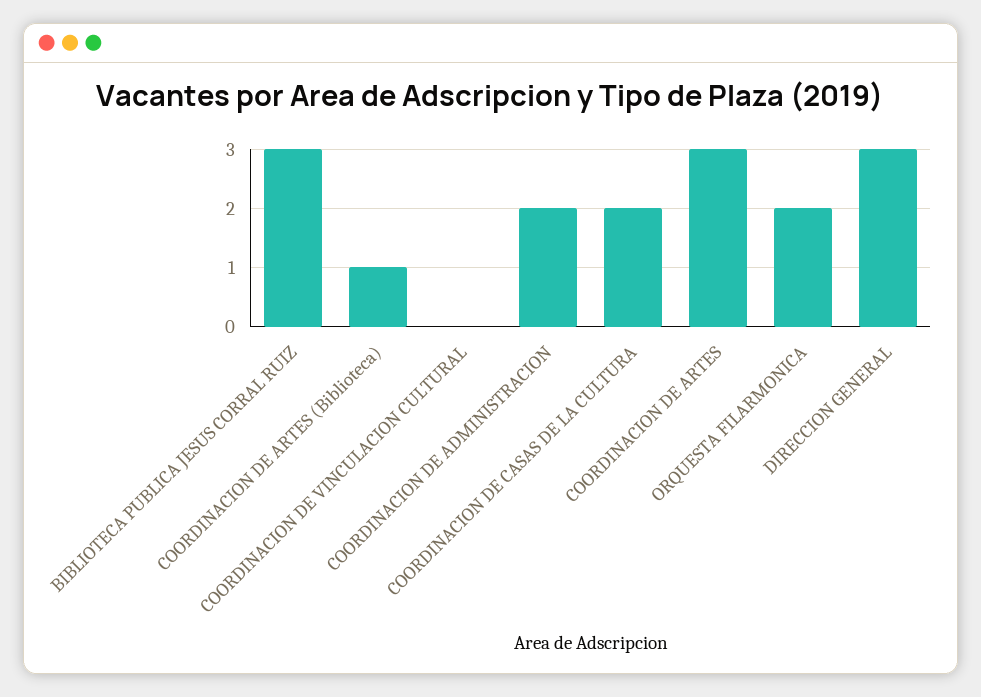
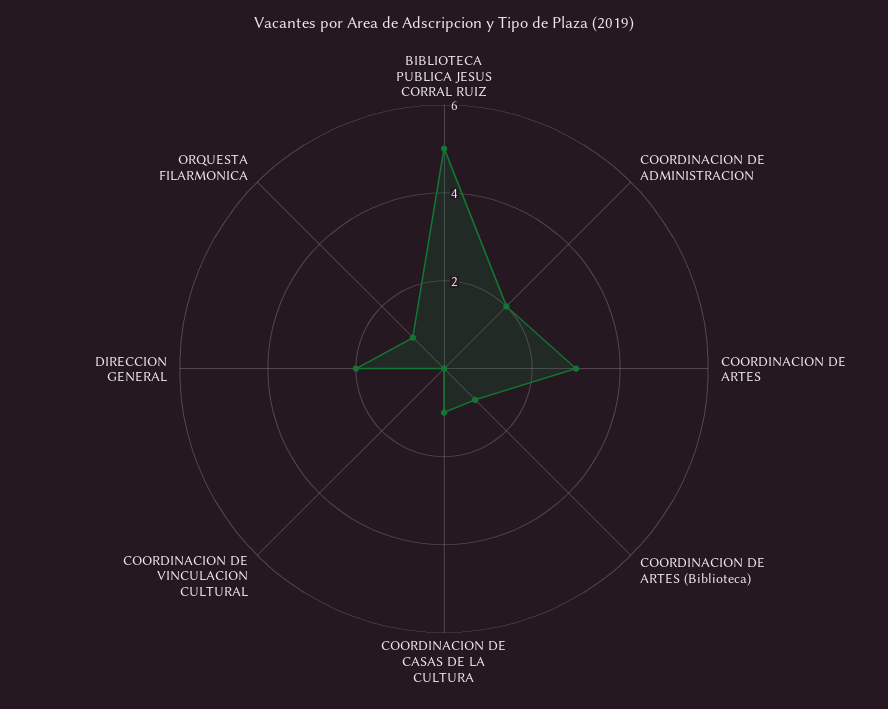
BIBLIOTECA PUBLICA JESUS CORRAL RUIZ: 3 -> 5
COORDINACION DE CASAS DE LA CULTURA: 2 -> 1
ORQUESTA FILARMONICA: 2 -> 1
DIRECCION GENERAL: 3 -> 2

